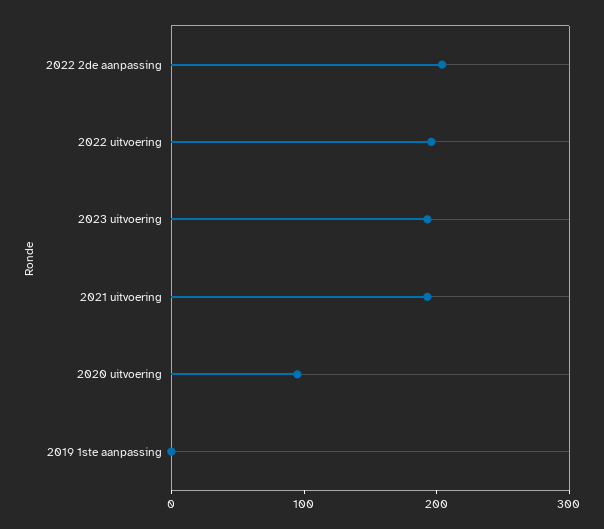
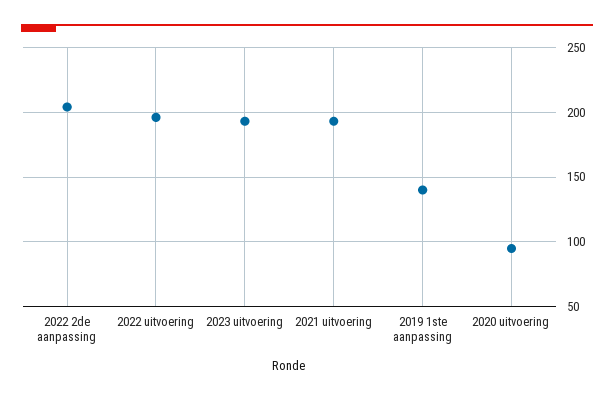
2019 1ste aanpassing: 0 -> 140

